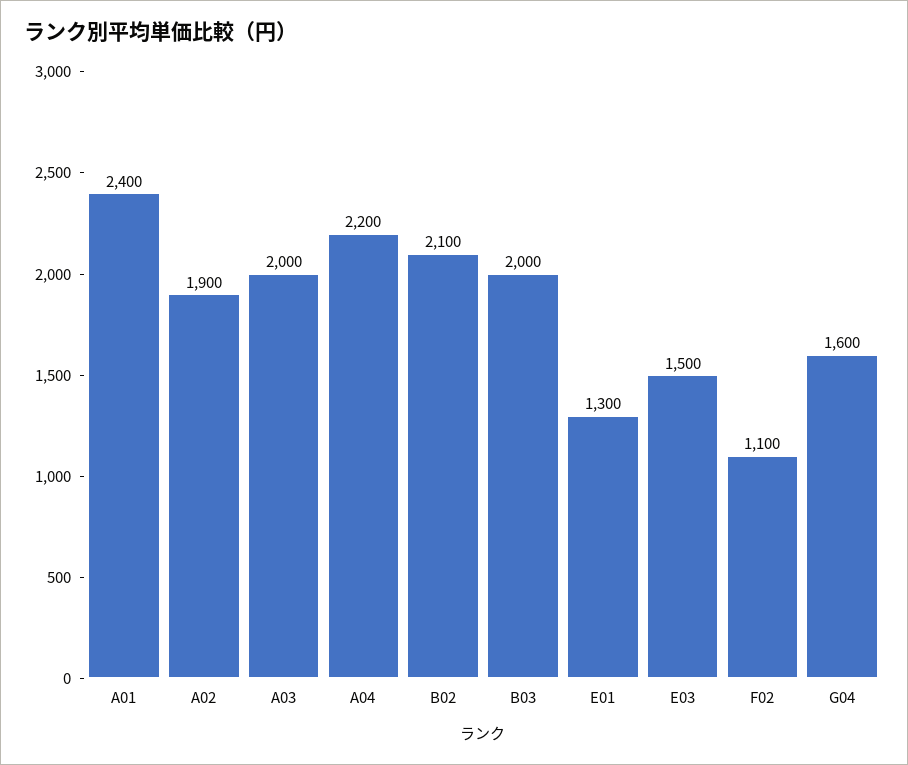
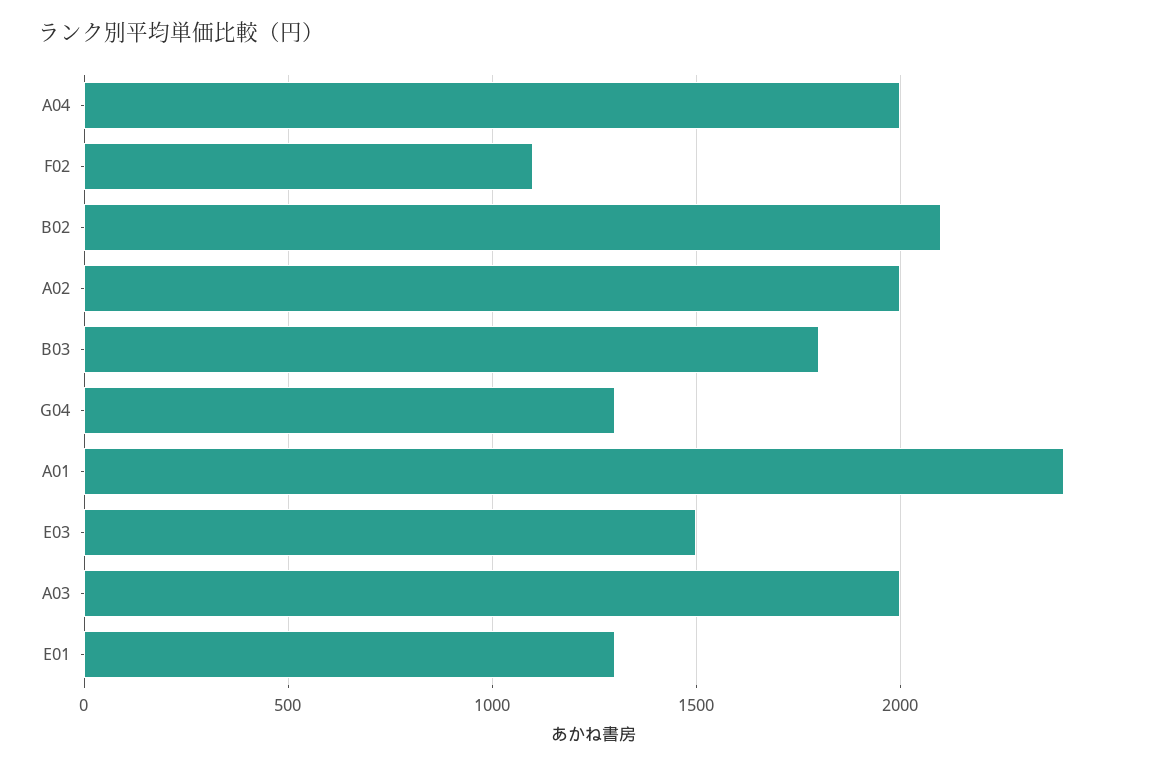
A02: 1900 -> 2000
A04: 2200 -> 2000
B03: 2000 -> 1800
G04: 1600 -> 1300

